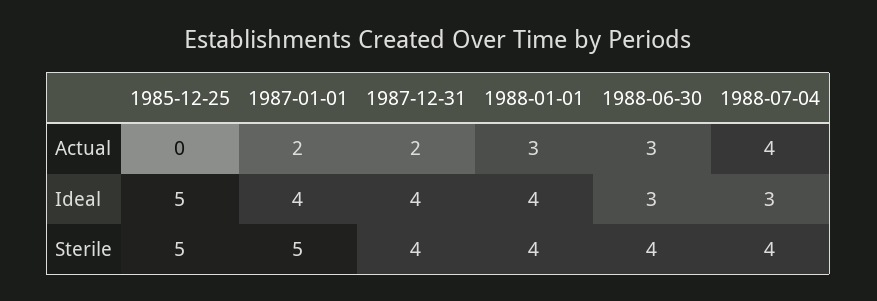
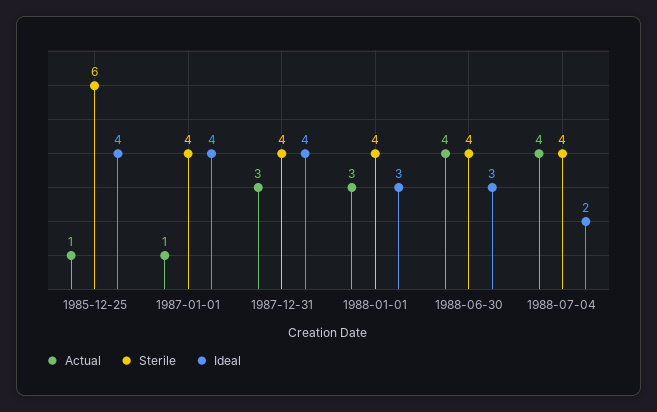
Actual, 1985-12-25: 0 -> 1
Actual, 1987-01-01: 2 -> 1
Actual, 1987-12-31: 2 -> 3
Actual, 1988-06-30: 3 -> 4
Ideal, 1985-12-25: 5 -> 4
Ideal, 1988-01-01: 4 -> 3
Ideal, 1988-07-04: 3 -> 2
Sterile, 1985-12-25: 5 -> 6
Sterile, 1987-01-01: 5 -> 4

